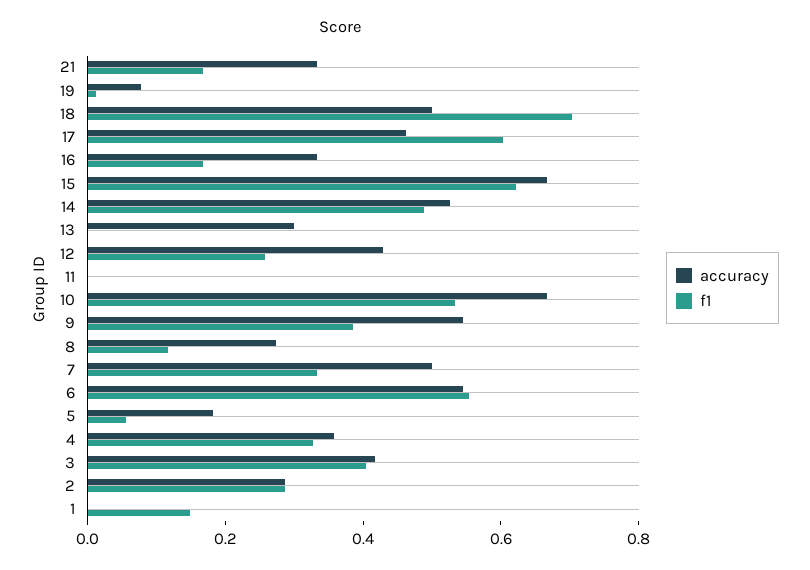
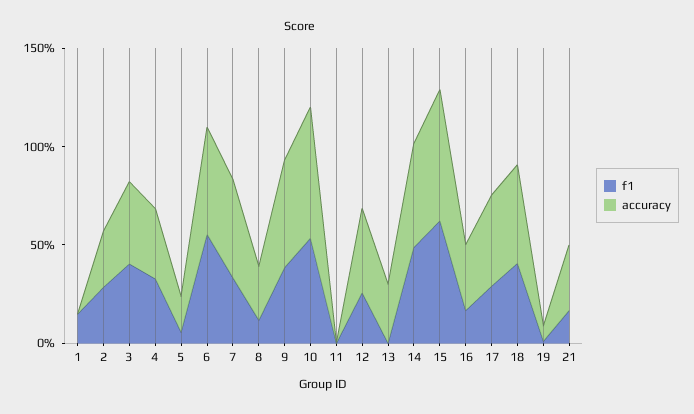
f1, 18: 0.7 -> 0.4
f1, 17: 0.6 -> 0.3

